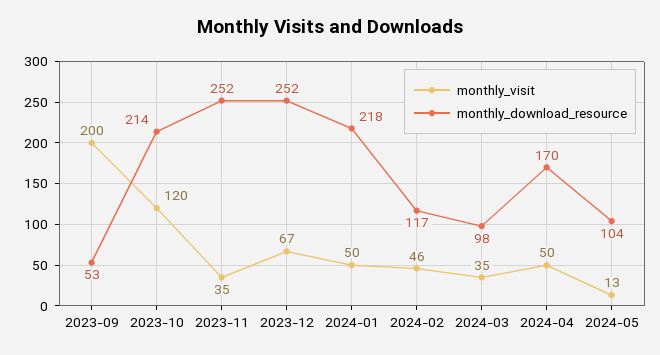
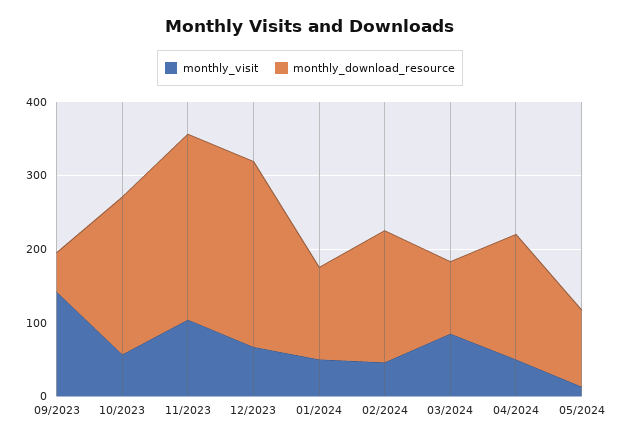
monthly_visit, 2023-09: 200 -> 140
monthly_visit, 2023-10: 120 -> 60
monthly_visit, 2023-11: 35 -> 100
monthly_download_resource, 2024-01: 218 -> 120
monthly_download_resource, 2024-02: 117 -> 180
monthly_visit, 2024-03: 35 -> 80

